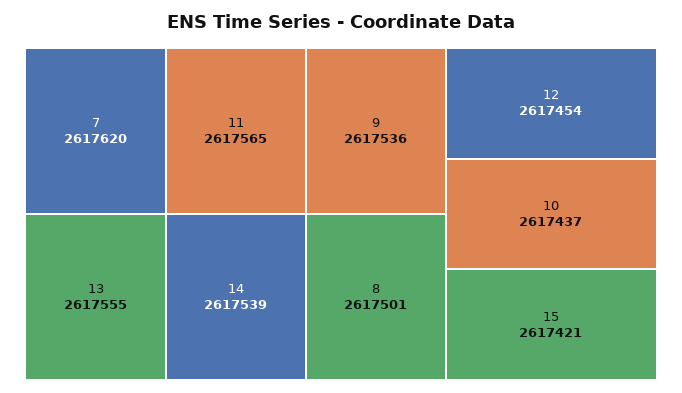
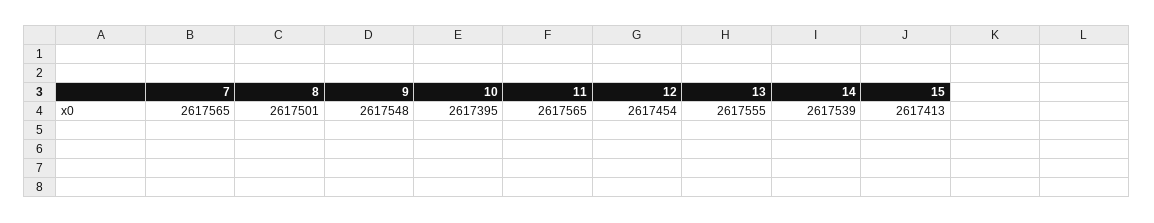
7: 2617620 -> 2617565
9: 2617536 -> 2617548
10: 2617437 -> 2617395
15: 2617421 -> 2617413

